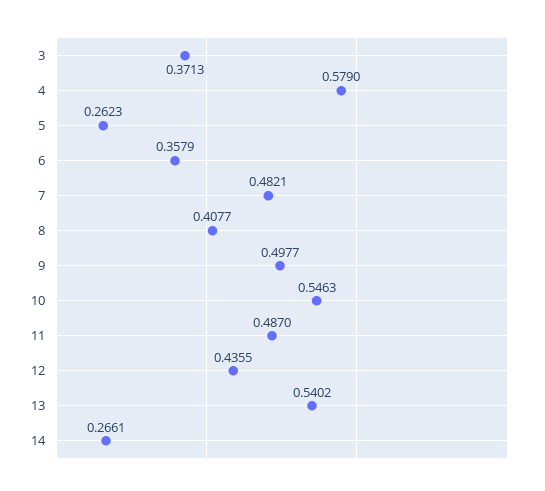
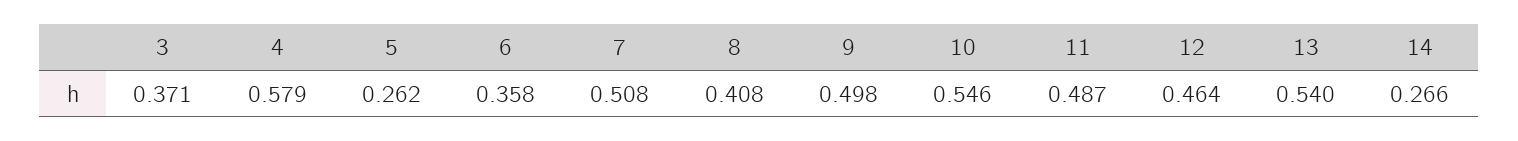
7: 0.4821 -> 0.508
12: 0.4355 -> 0.464

